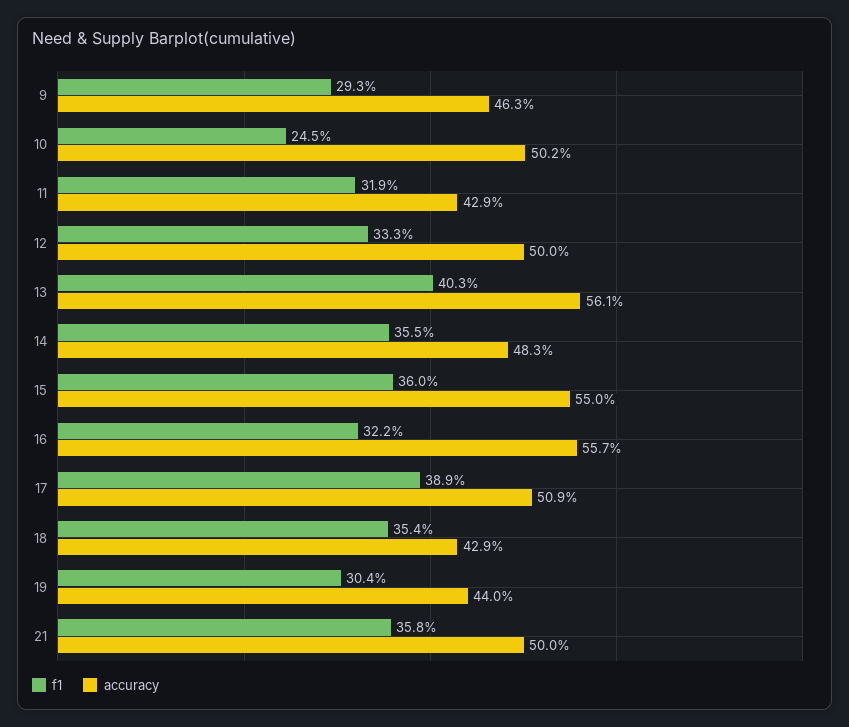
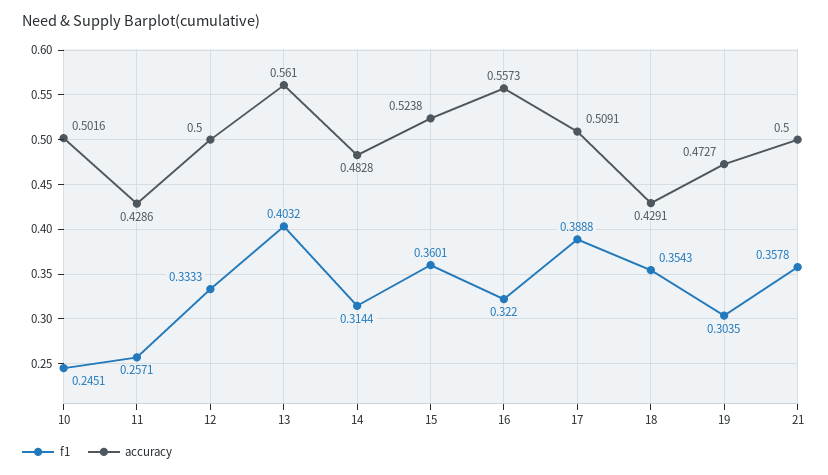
f1, 9: 0.293 -> none
accuracy, 9: 0.463 -> none
f1, 11: 0.319 -> 0.2571
f1, 14: 0.355 -> 0.3144
accuracy, 15: 0.55 -> 0.5238
accuracy, 19: 0.44 -> 0.4727

